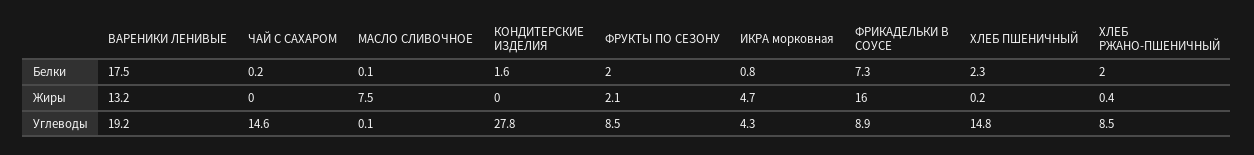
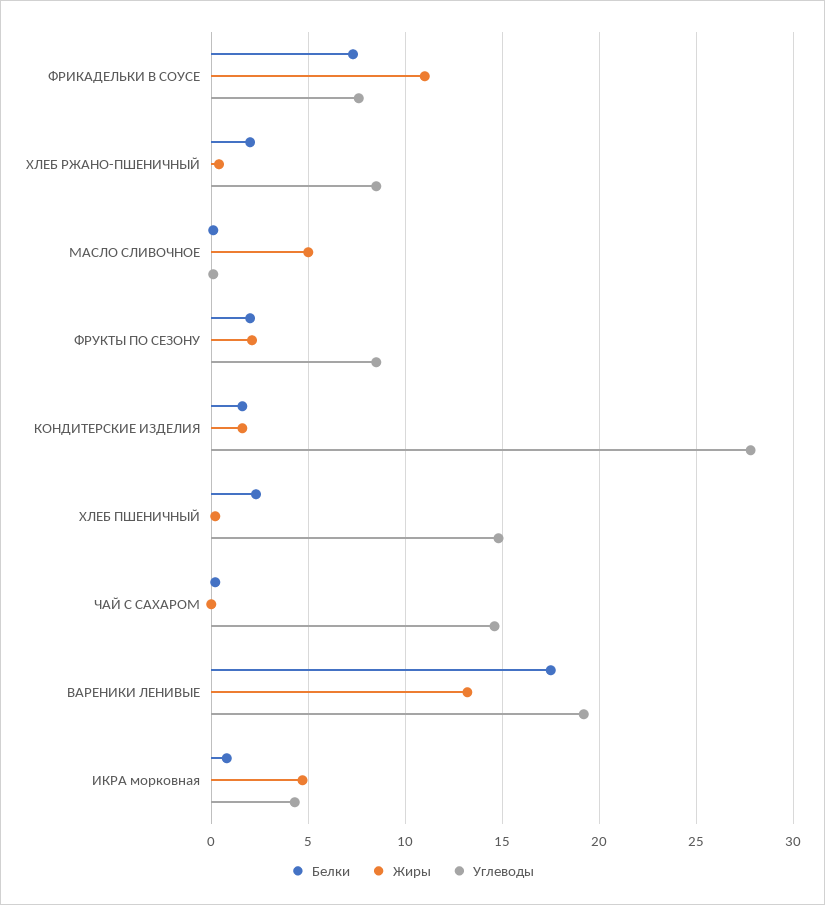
Жиры, МАСЛО СЛИВОЧНОЕ: 7.5 -> 5
Жиры, КОНДИТЕРСКИЕ ИЗДЕЛИЯ: 0 -> 1.5
Жиры, ФРИКАДЕЛЬКИ В СОУСЕ: 16 -> 11
Углеводы, ФРИКАДЕЛЬКИ В СОУСЕ: 8.9 -> 7.5

